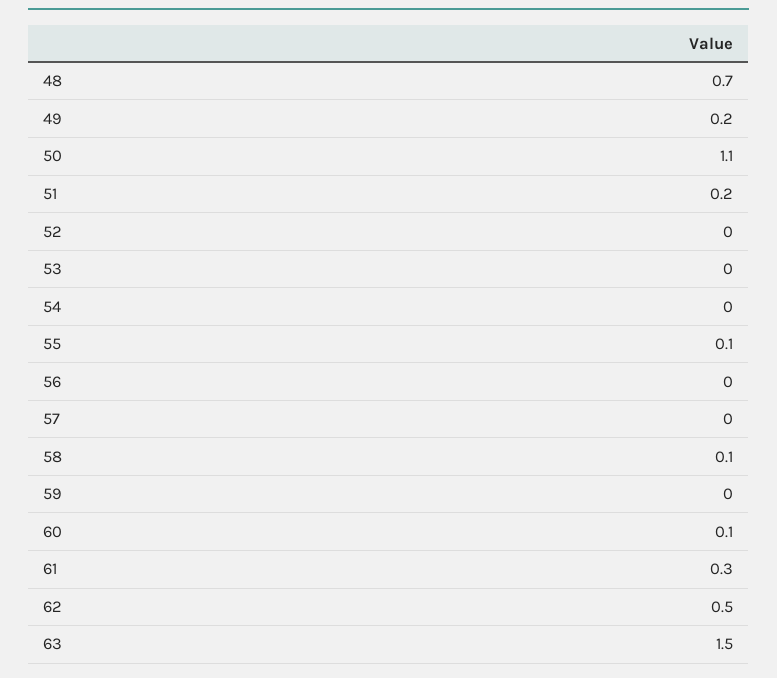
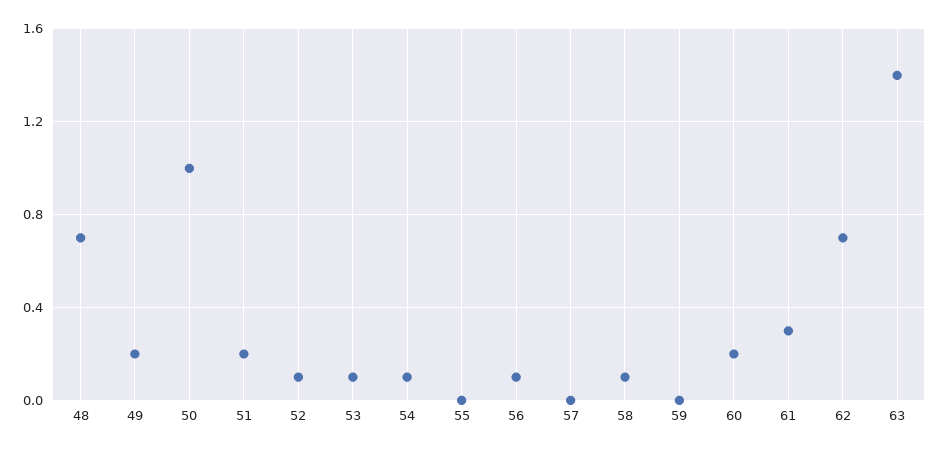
50: 1.1 -> 1
52: 0 -> 0.1
53: 0 -> 0.1
54: 0 -> 0.1
55: 0.1 -> 0
56: 0 -> 0.1
60: 0.1 -> 0.2
62: 0.5 -> 0.7
63: 1.5 -> 1.4

